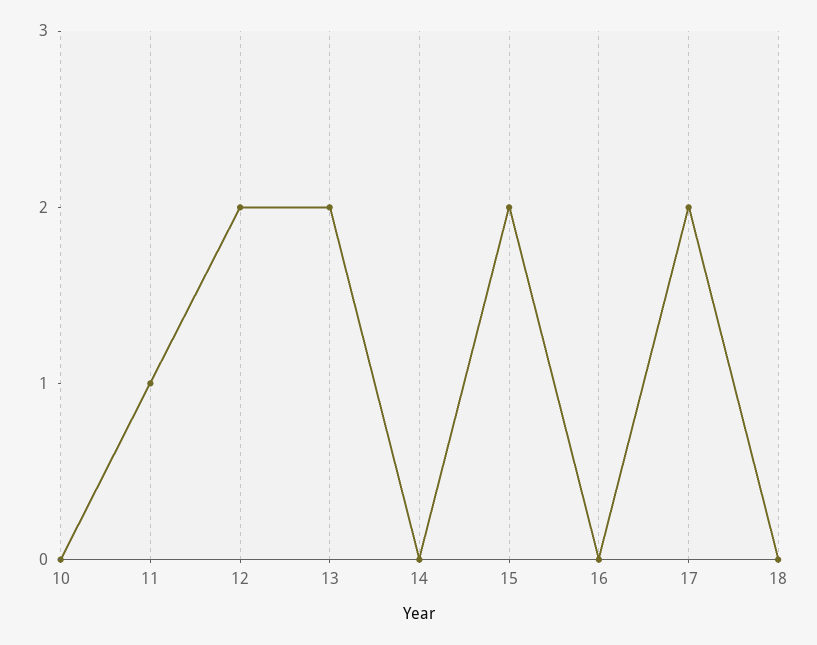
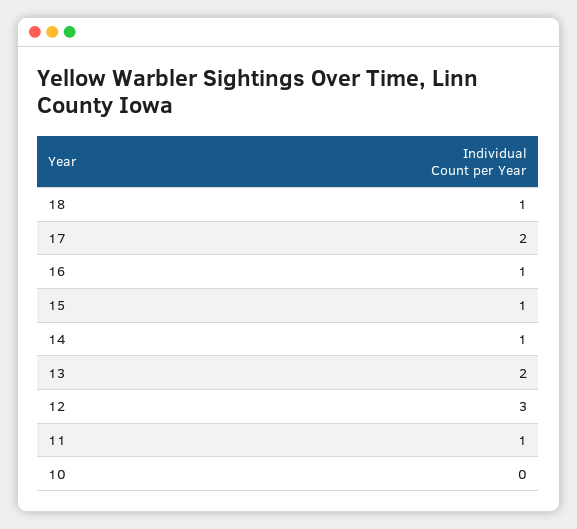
12: 2 -> 3
14: 0 -> 1
15: 2 -> 1
16: 0 -> 1
18: 0 -> 1

